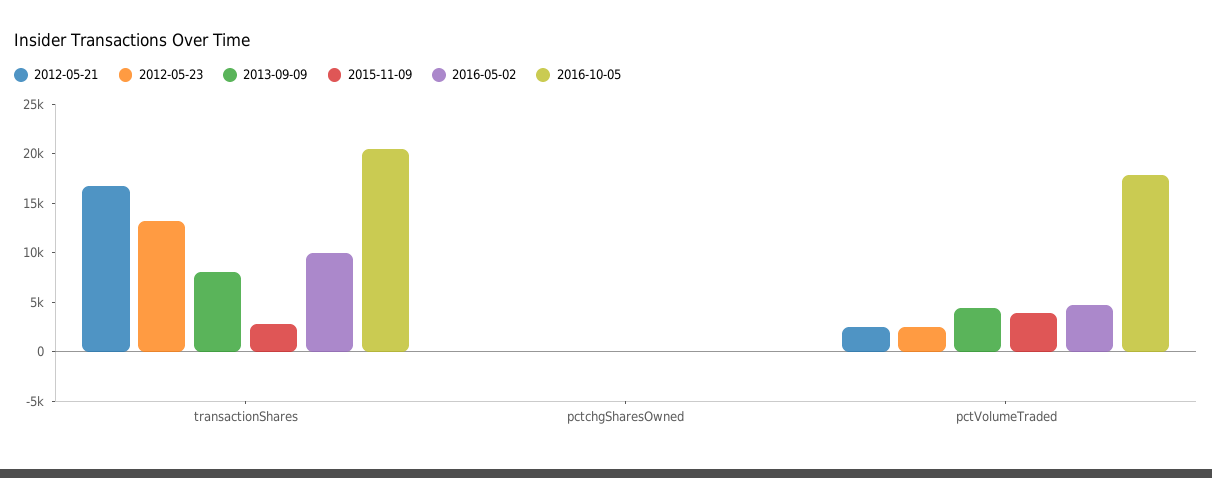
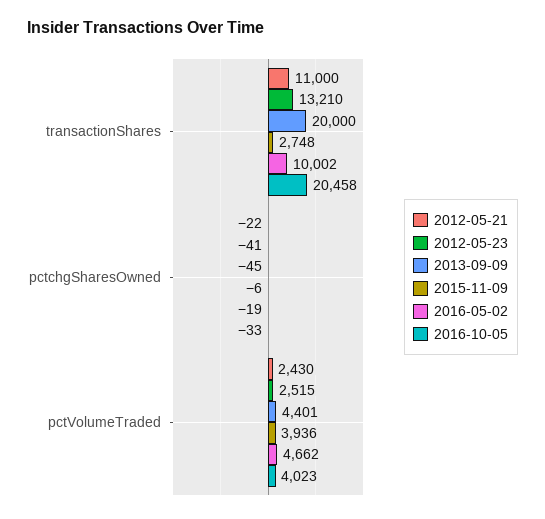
2012-05-21, transactionShares: 17000 -> 11000
2013-09-09, transactionShares: 8000 -> 20000
2016-10-05, pctVolumeTraded: 18000 -> 4023

